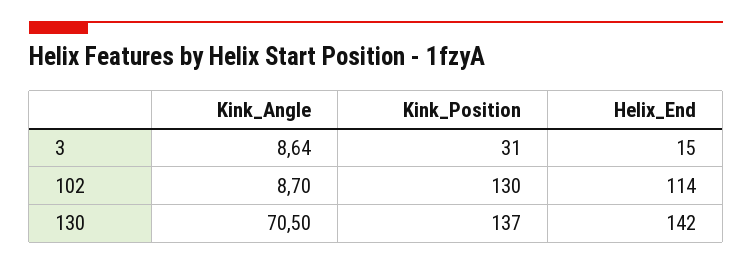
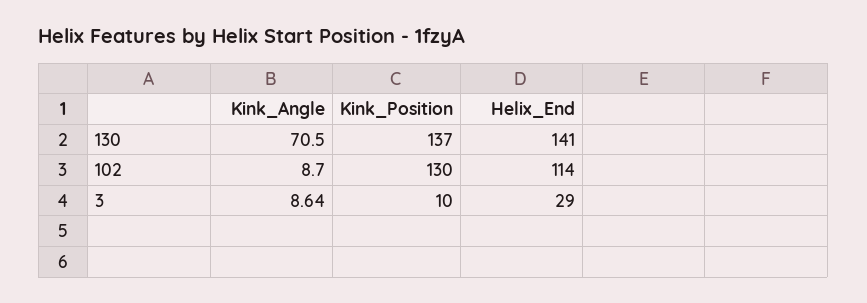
Kink_Position, 3: 31 -> 10
Helix_End, 3: 15 -> 29
Helix_End, 130: 142 -> 141

